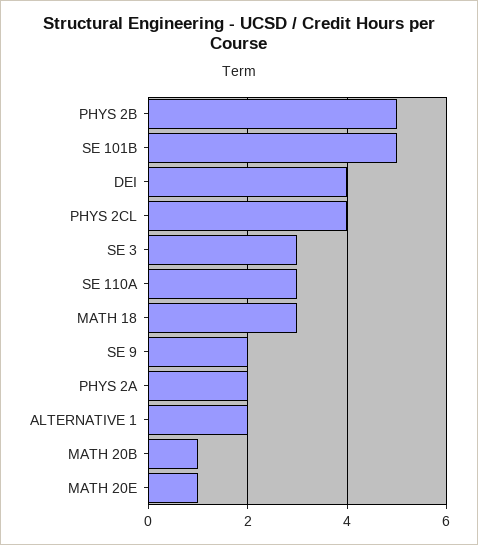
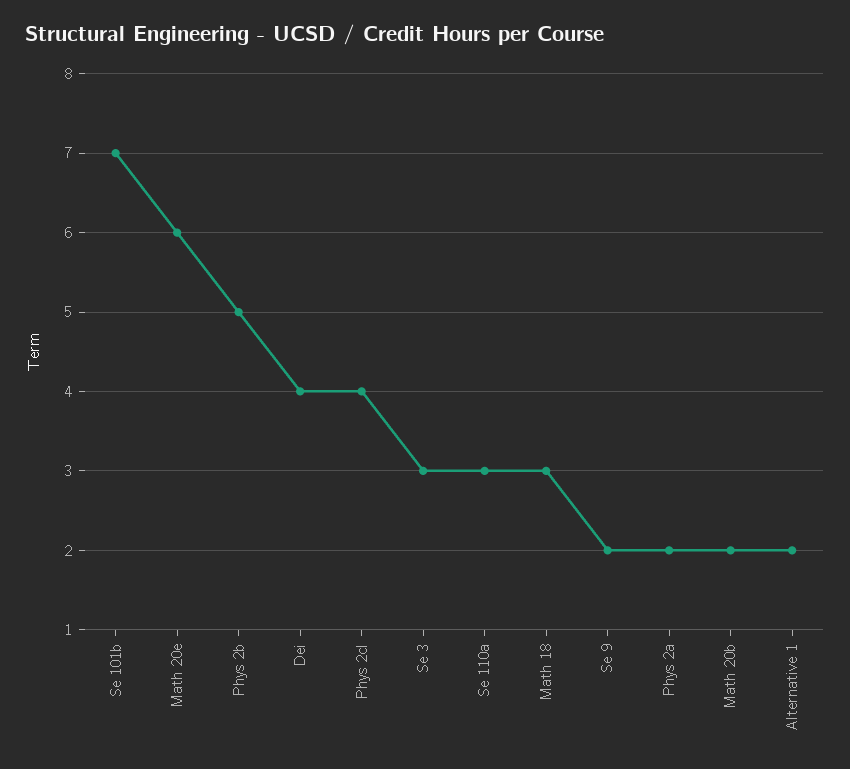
SE 101B: 5 -> 7
MATH 20B: 1 -> 2
MATH 20E: 1 -> 6

